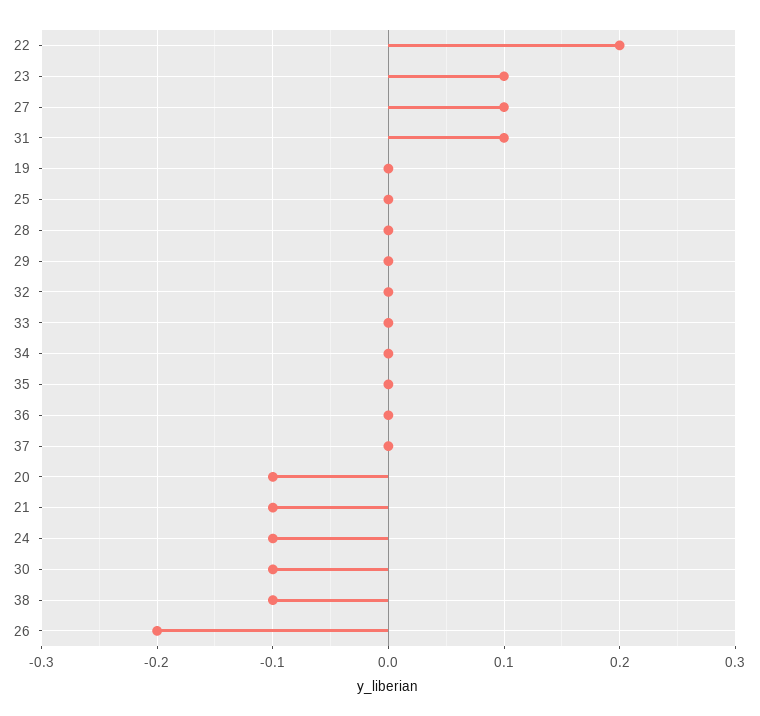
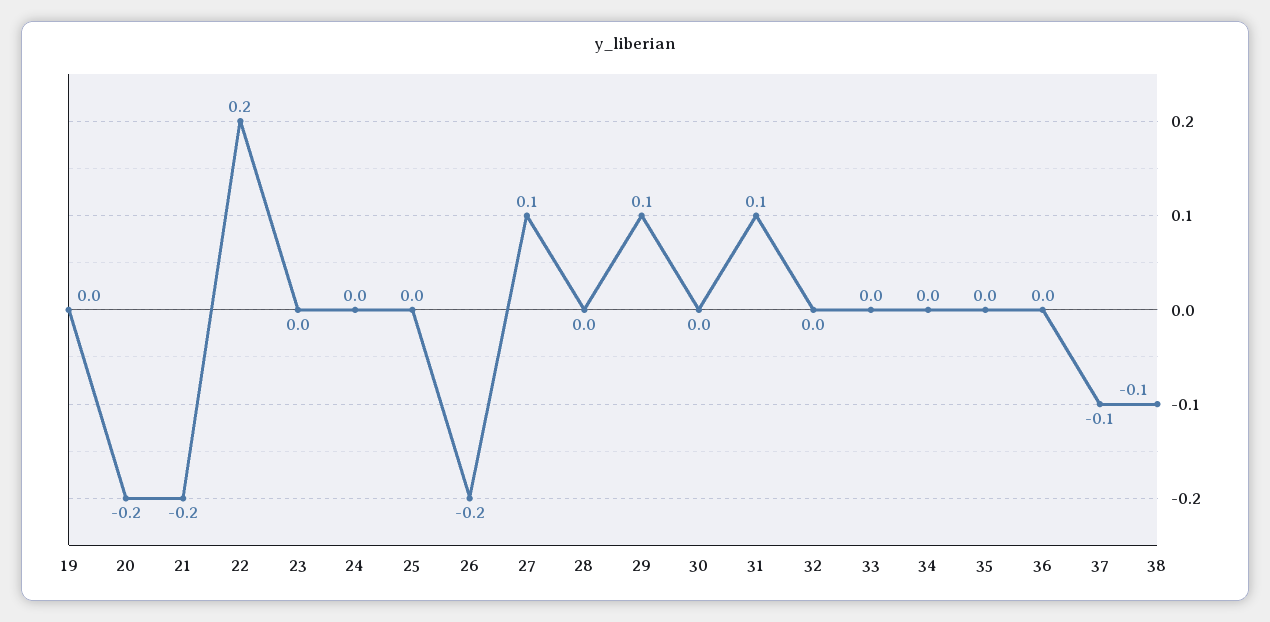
23: 0.1 -> 0
29: 0 -> 0.1
37: 0 -> -0.1
20: -0.1 -> -0.2
21: -0.1 -> -0.2
24: -0.1 -> 0
30: -0.1 -> 0

